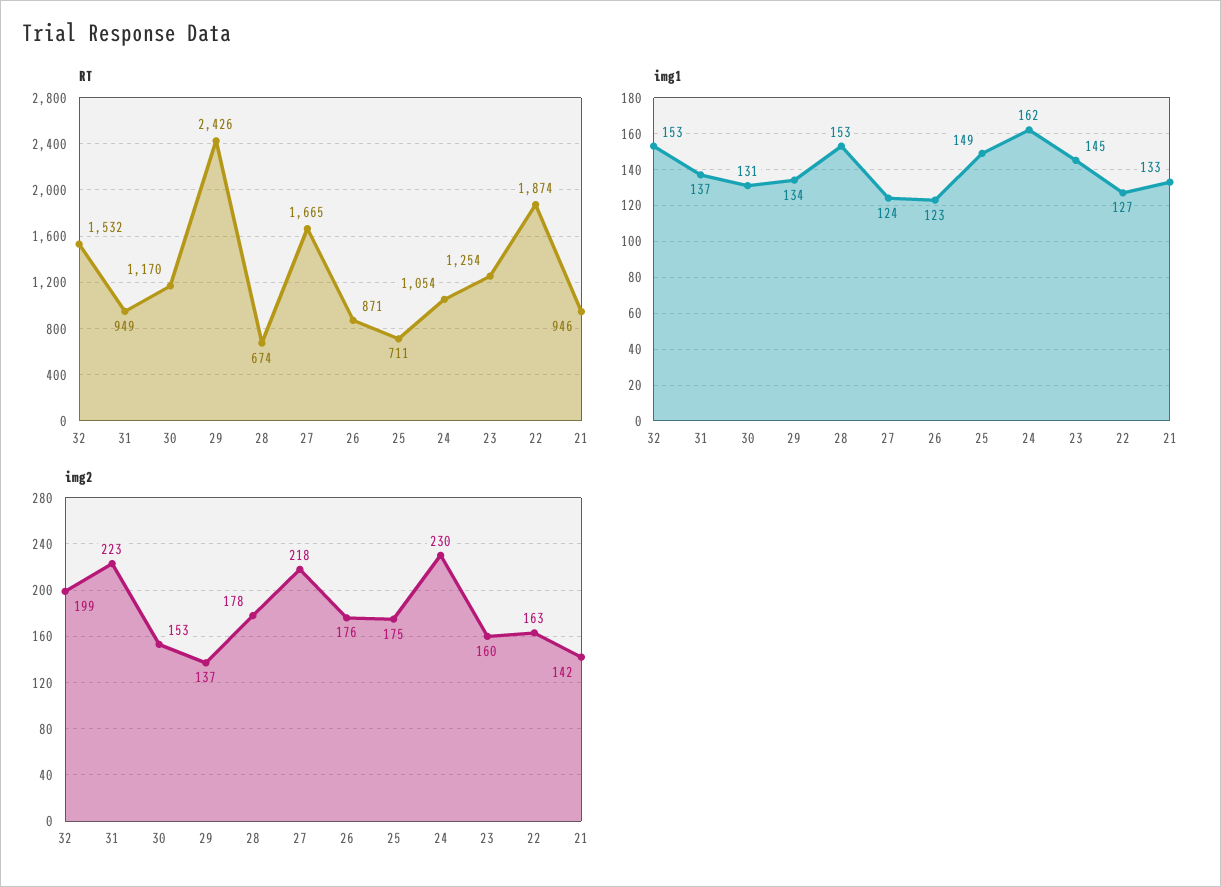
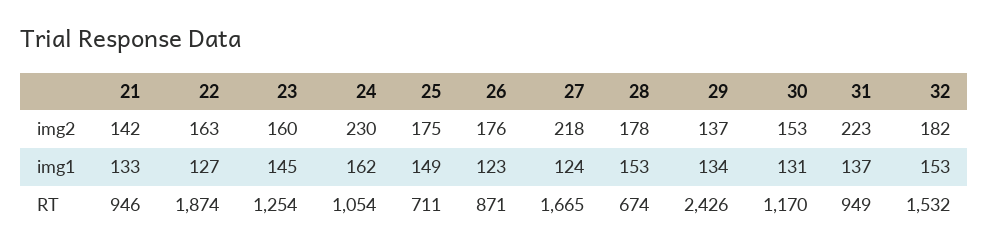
img2, 32: 199 -> 182

